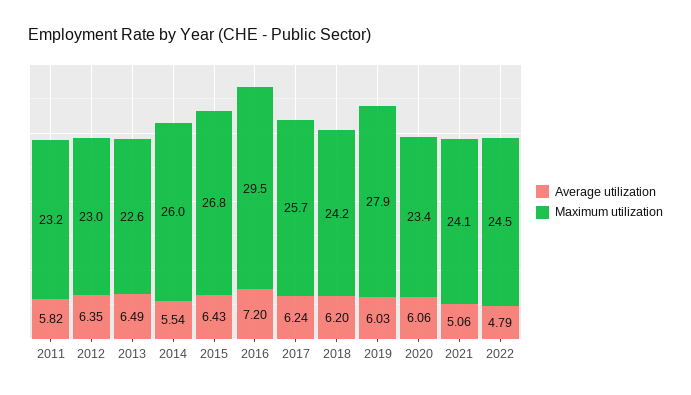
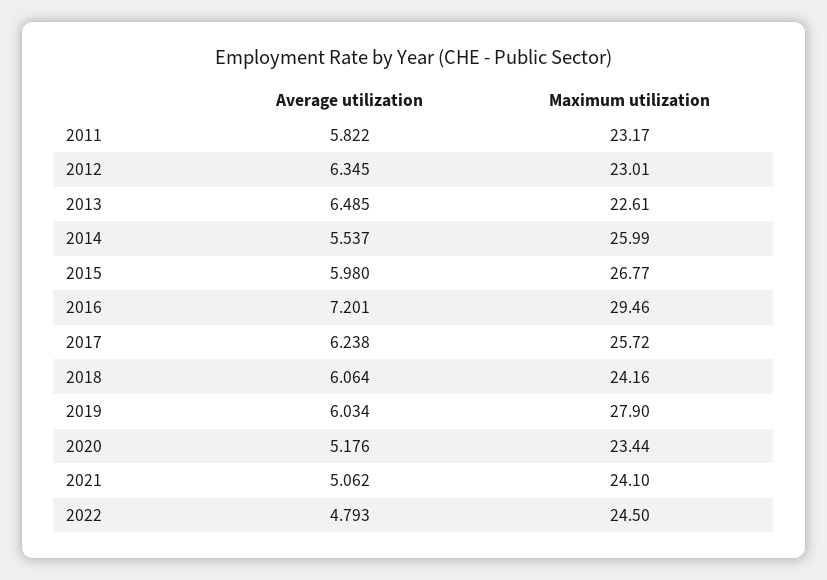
Average utilization, 2015: 6.43 -> 5.98
Average utilization, 2018: 6.2 -> 6.064
Average utilization, 2020: 6.06 -> 5.176

